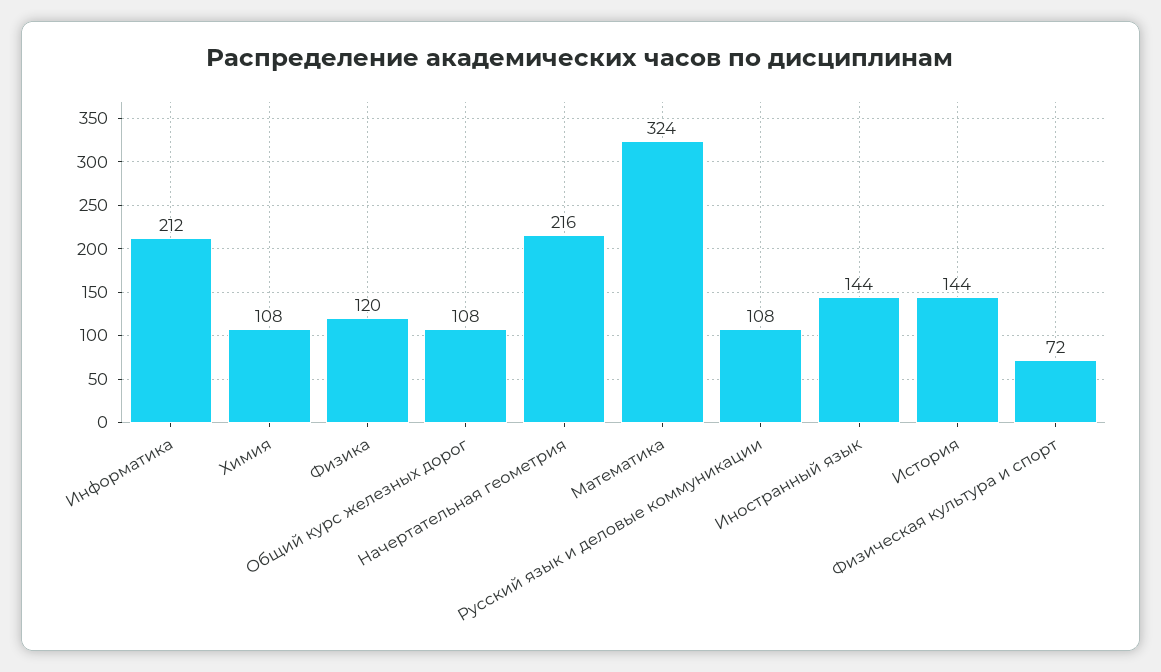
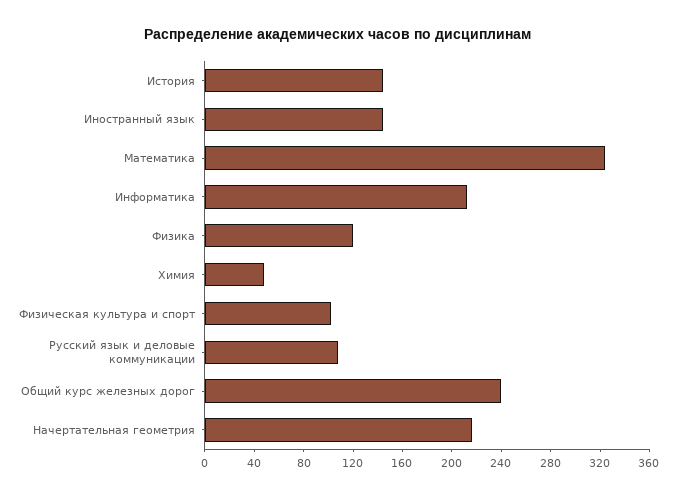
Химия: 108 -> 50
Общий курс железных дорог: 108 -> 240
Физическая культура и спорт: 72 -> 100

